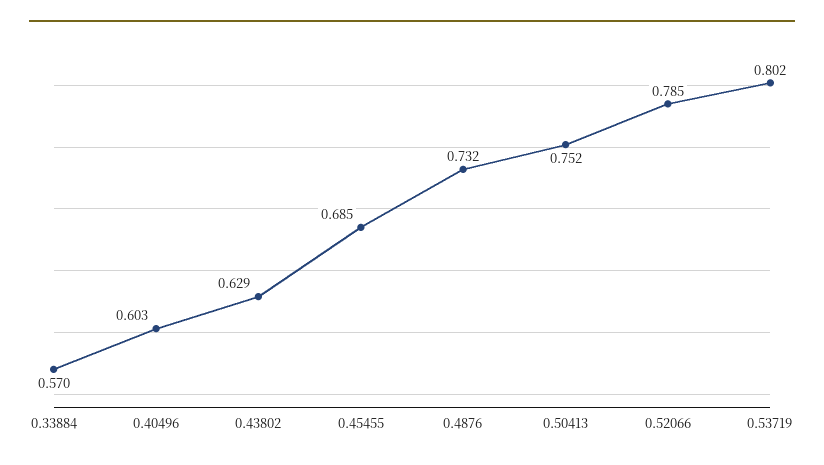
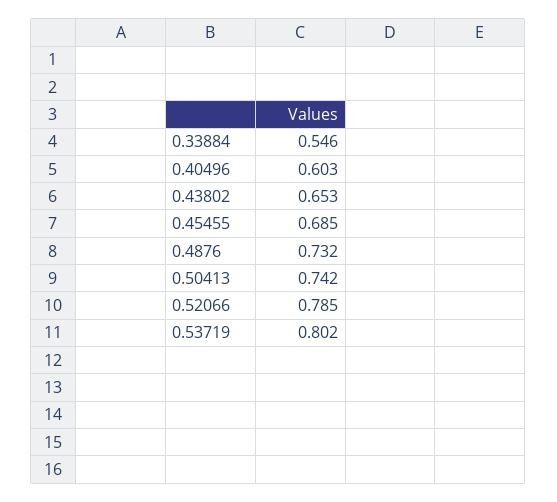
0.33884: 0.57 -> 0.546
0.43802: 0.629 -> 0.653
0.50413: 0.752 -> 0.742

